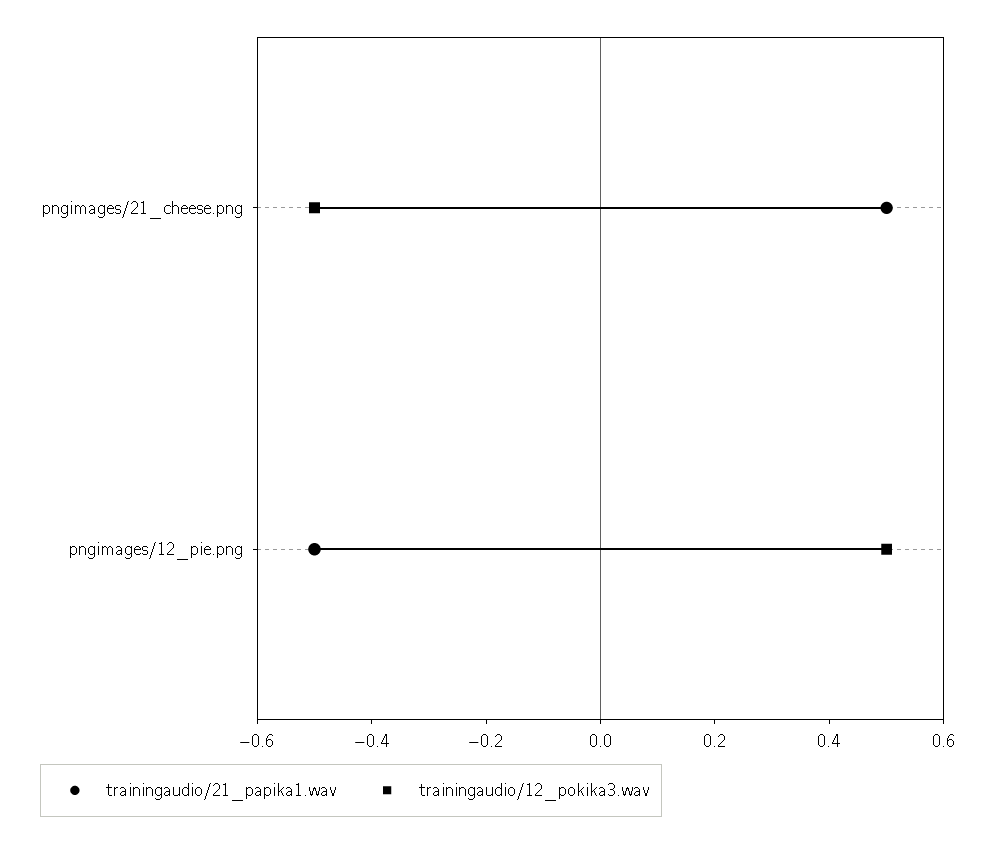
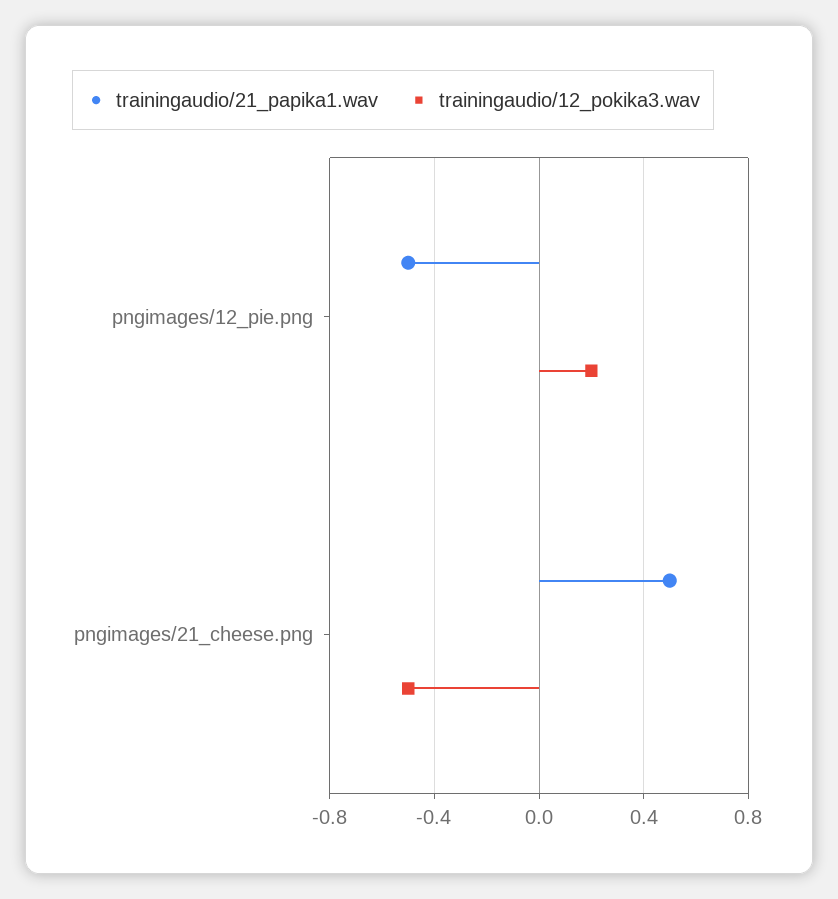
trainingaudio/12_pokika3.wav, pngimages/12_pie.png: 0.5 -> 0.2

